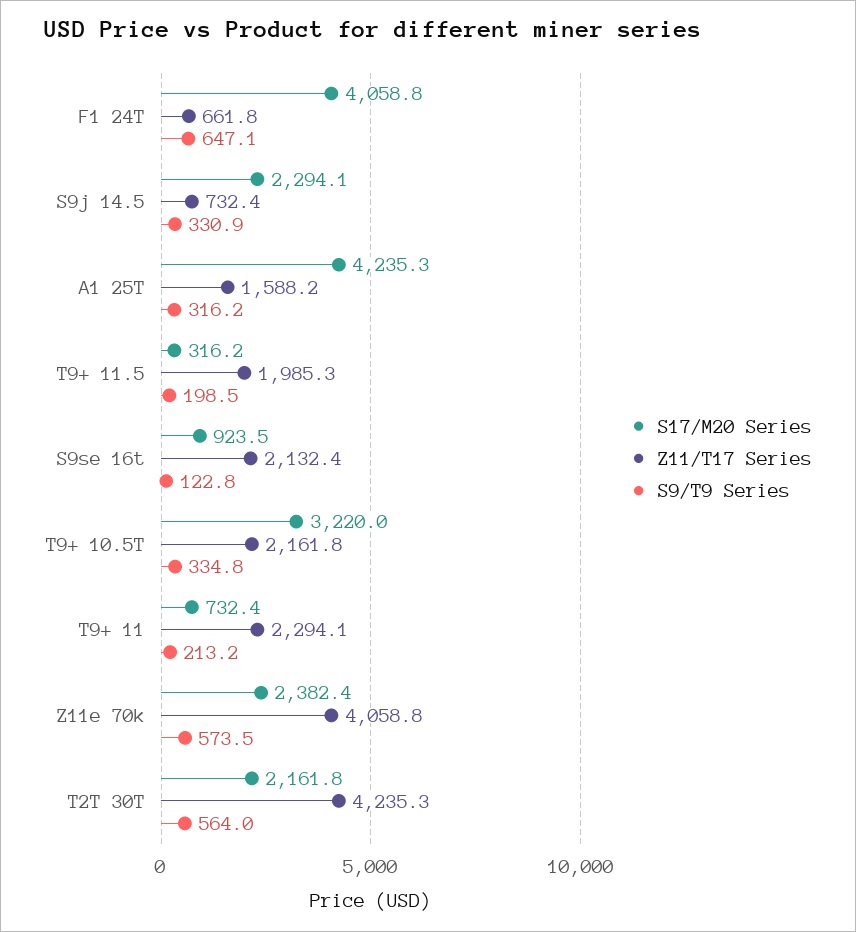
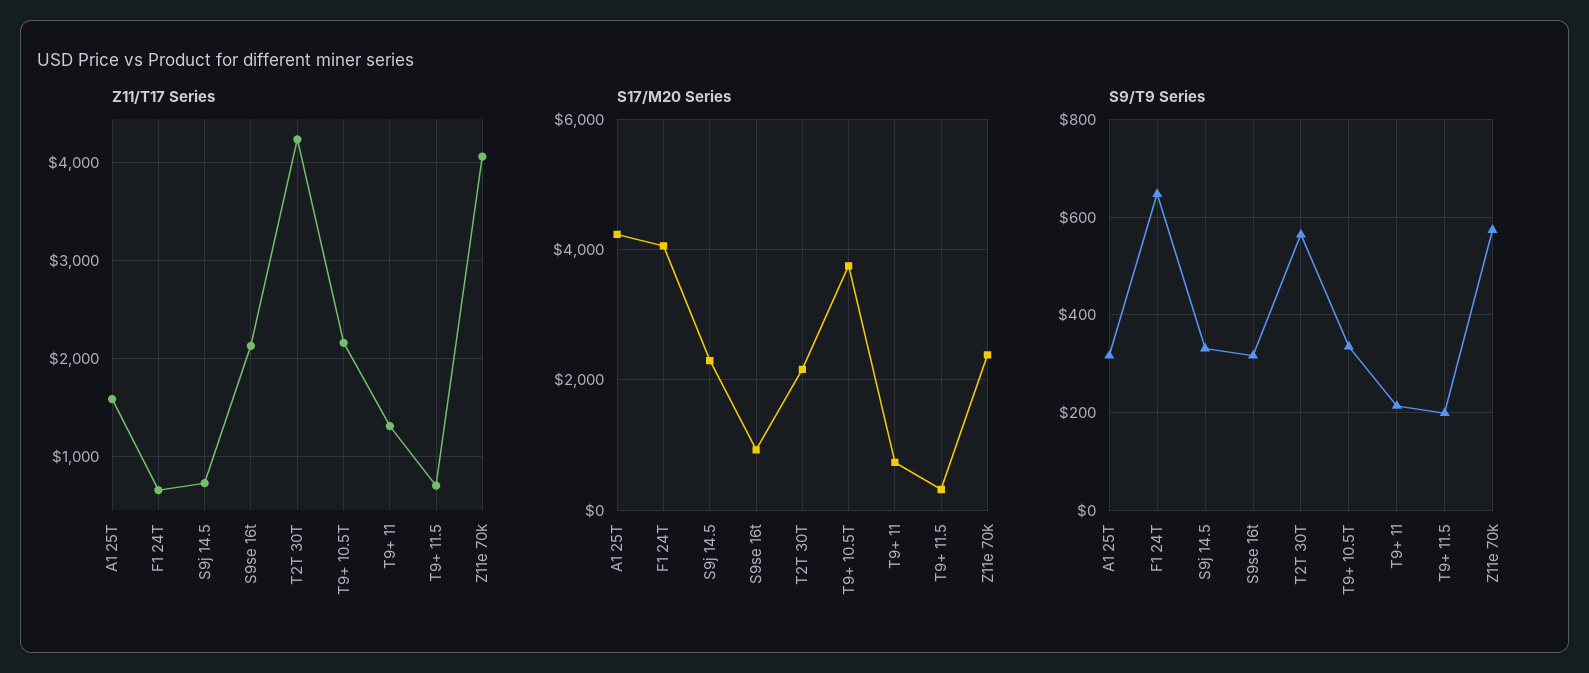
Z11/T17 Series, T9+ 11.5: 1985.3 -> 700
S9/T9 Series, S9se 16t: 122.8 -> 320
S17/M20 Series, T9+ 10.5T: 3220 -> 3800
Z11/T17 Series, T9+ 11: 2294.1 -> 1300

